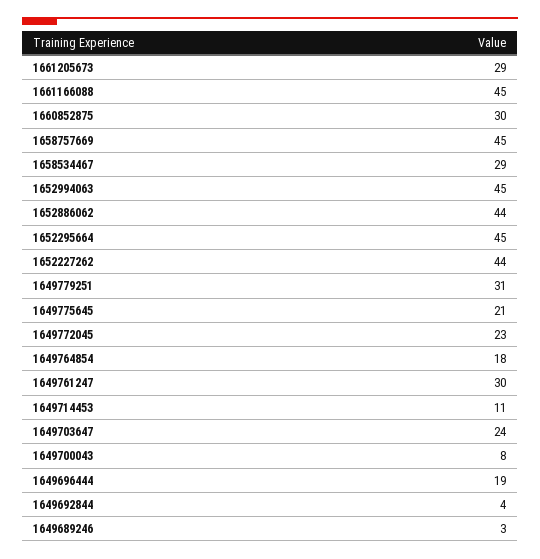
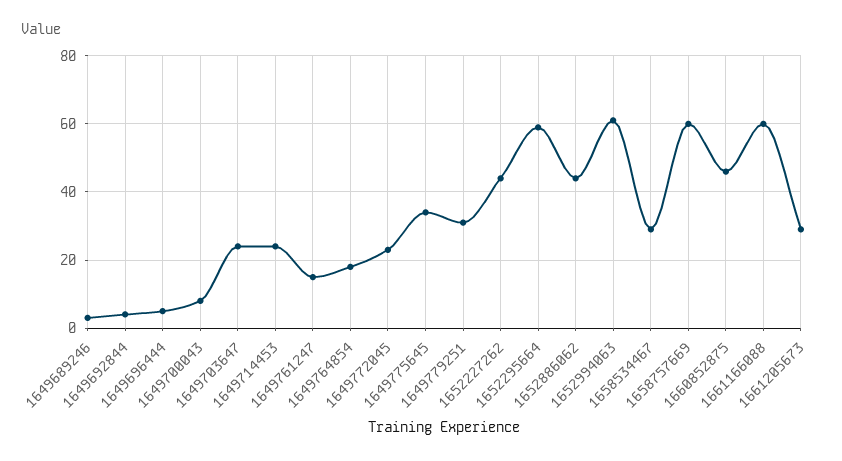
1661166088: 45 -> 60
1660852875: 30 -> 45
1658757669: 45 -> 60
1652994063: 45 -> 60
1652295664: 45 -> 60
1649775645: 21 -> 35
1649761247: 30 -> 15
1649714453: 11 -> 25
1649696444: 19 -> 5

